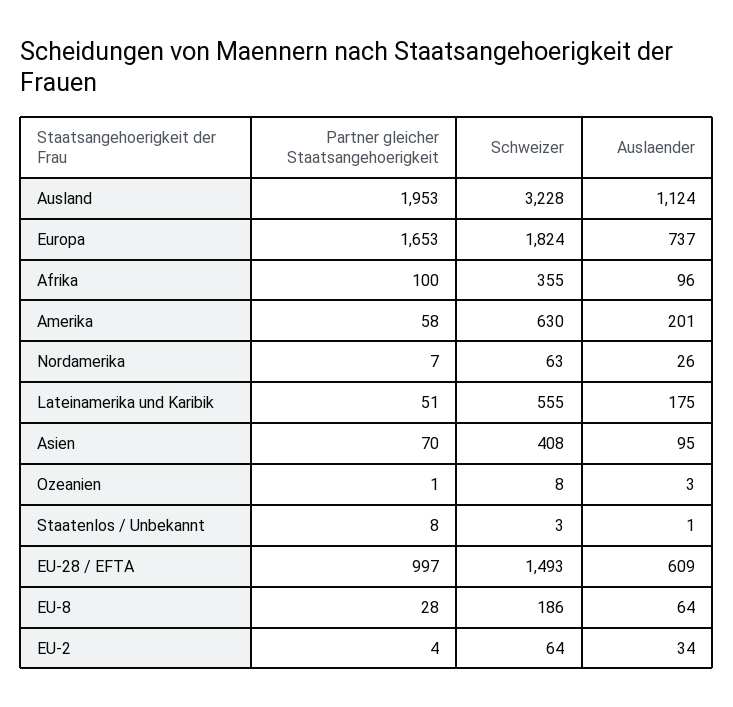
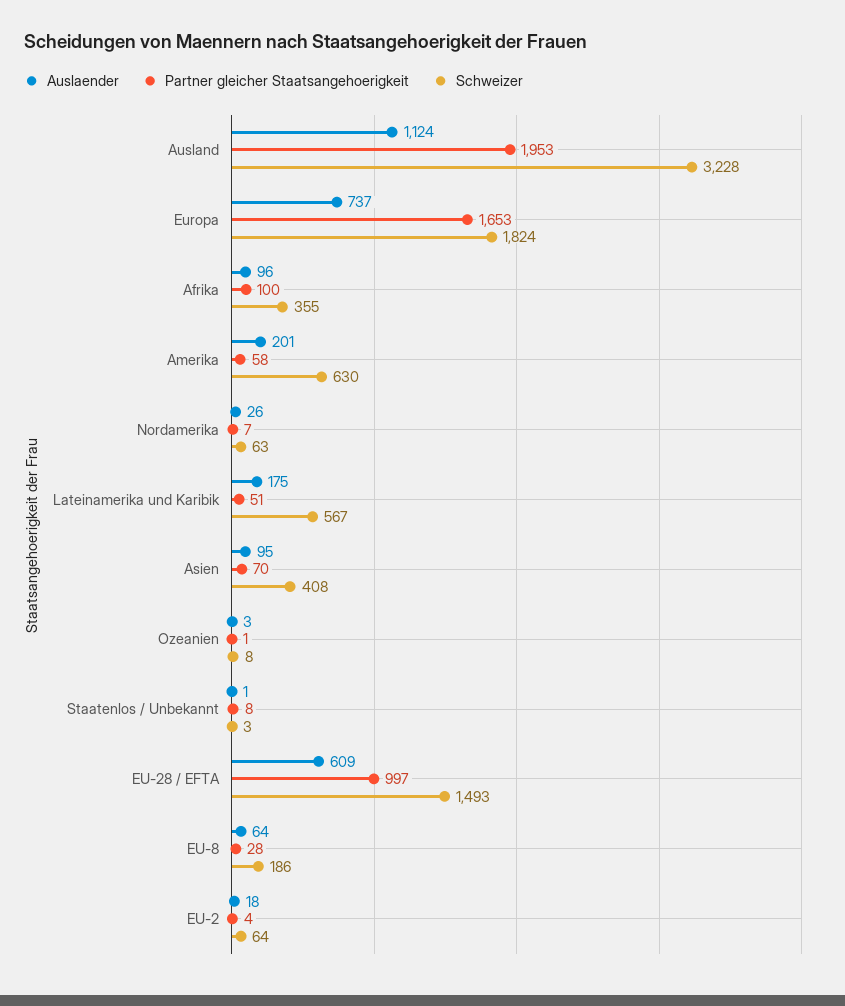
Schweizer, Lateinamerika und Karibik: 555 -> 567
Auslaender, EU-2: 34 -> 18

